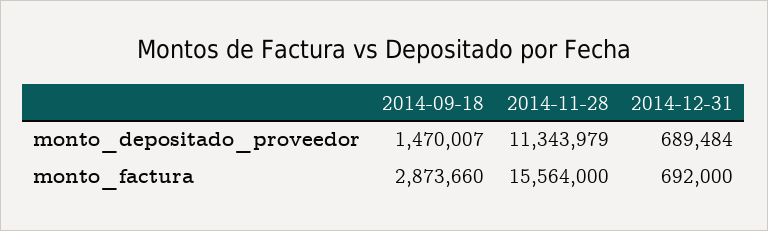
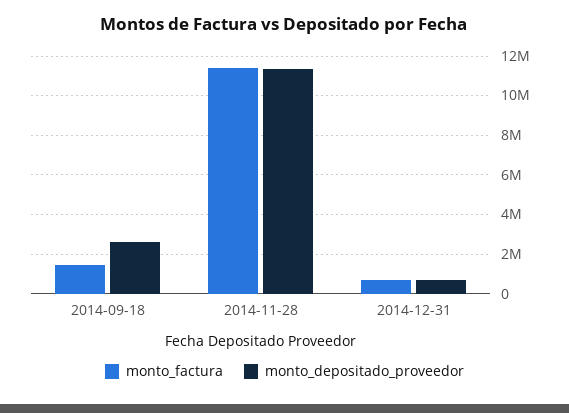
monto_depositado_proveedor, 2014-09-18: 1470007 -> 2500000
monto_factura, 2014-09-18: 2873660 -> 1500000
monto_factura, 2014-11-28: 15564000 -> 11500000

